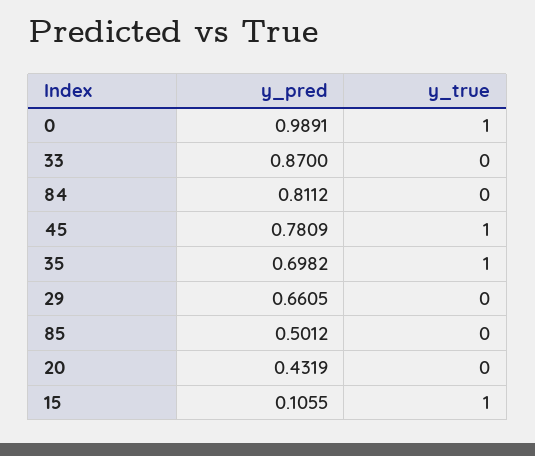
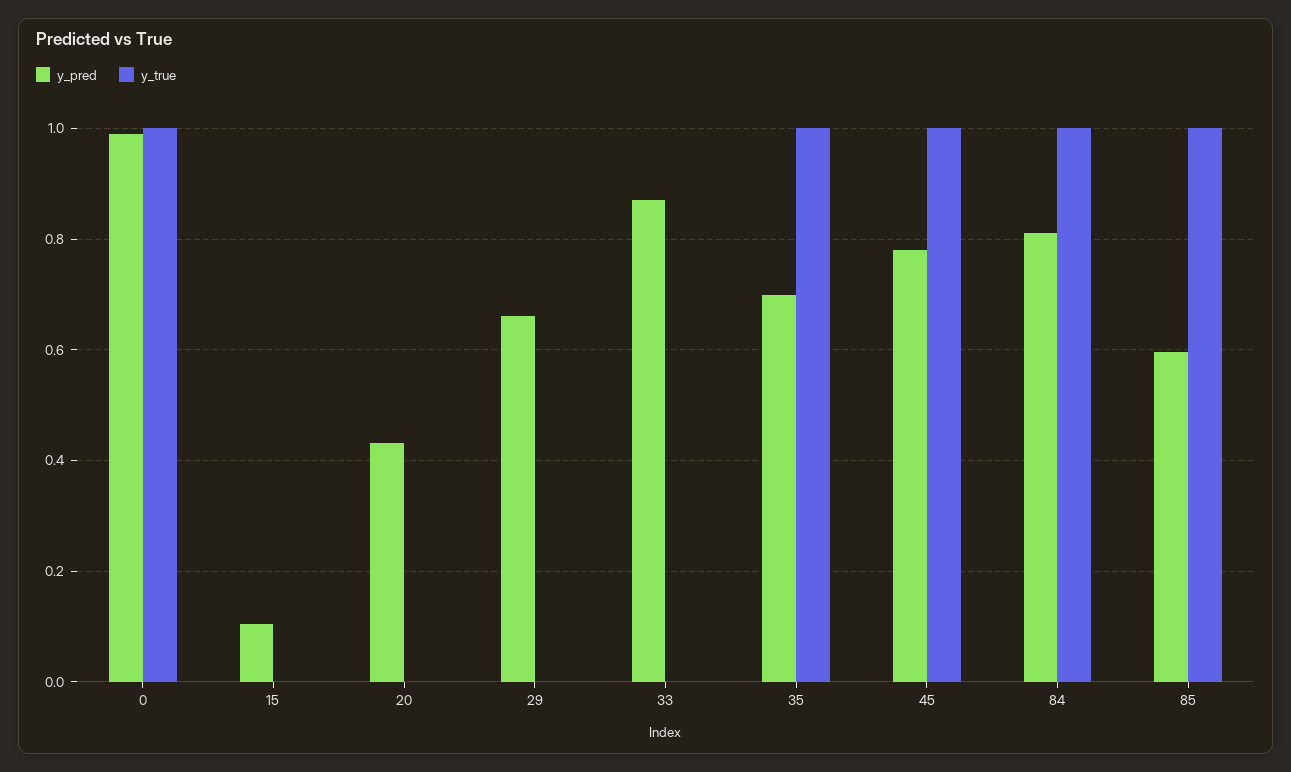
y_true, 84: 0 -> 1
y_pred, 85: 0.5012 -> 0.6
y_true, 85: 0 -> 1
y_true, 15: 1 -> 0

